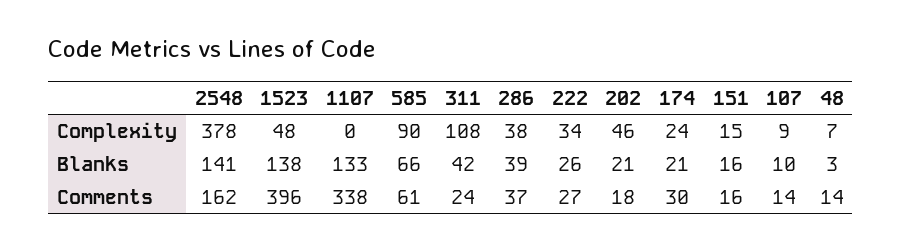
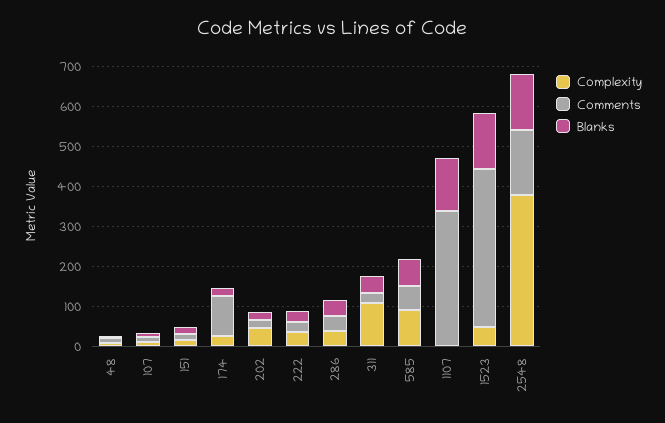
Comments, 174: 30 -> 100

